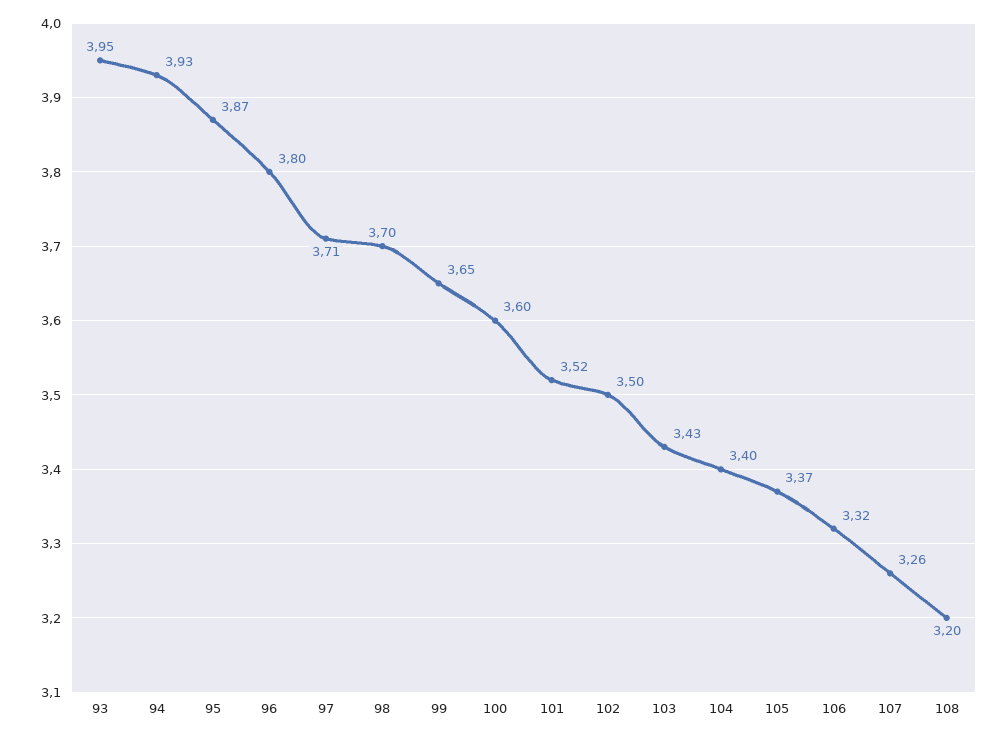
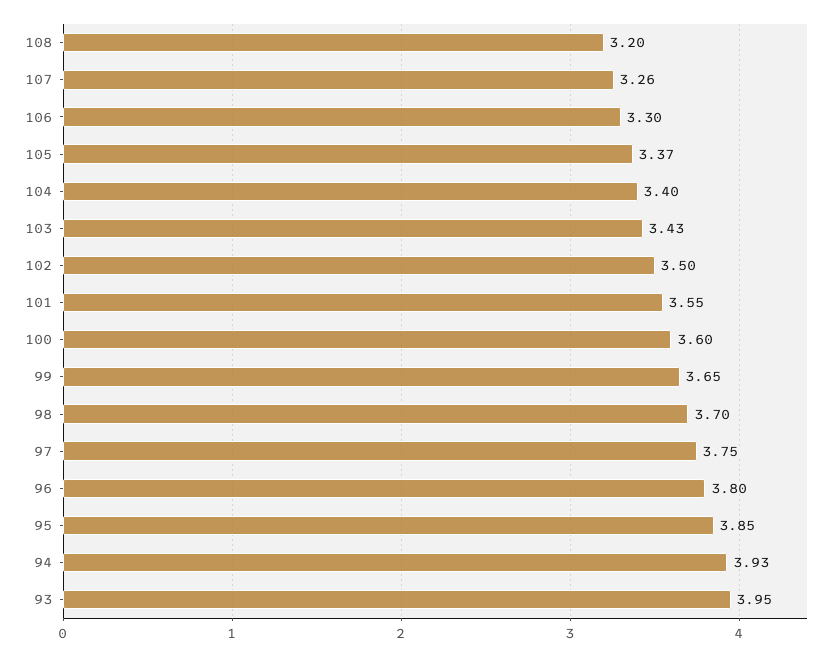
95: 3.87 -> 3.85
97: 3.71 -> 3.75
101: 3.52 -> 3.55
106: 3.32 -> 3.3

